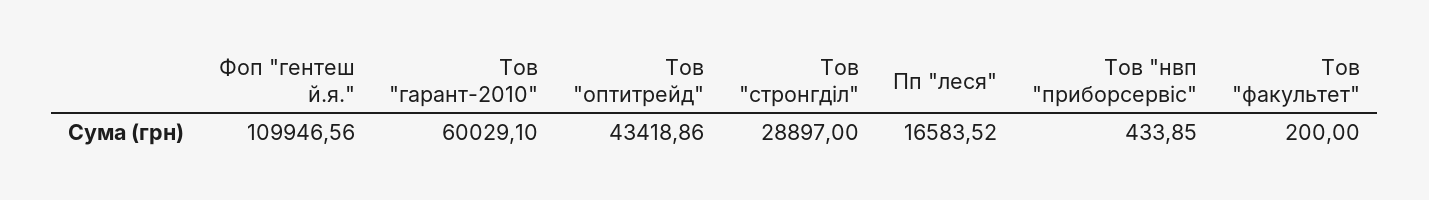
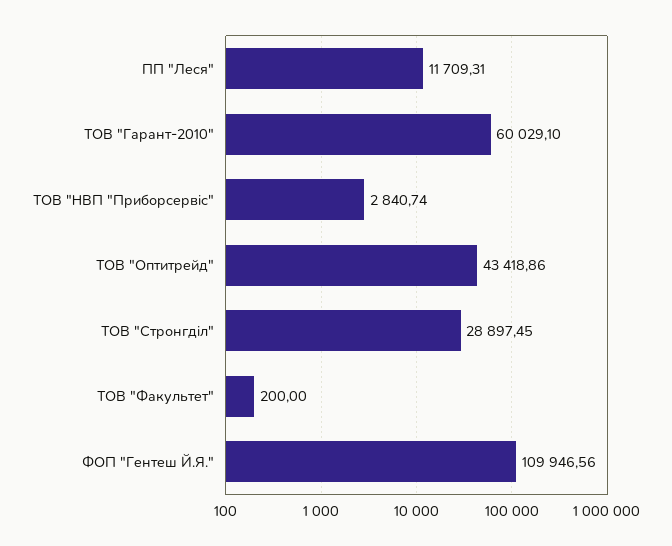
Тов "стронгділ": 28897 -> 28897.45
Пп "леся": 16583.52 -> 11709.31
Тов "нвп "приборсервіс": 433.85 -> 2840.74

